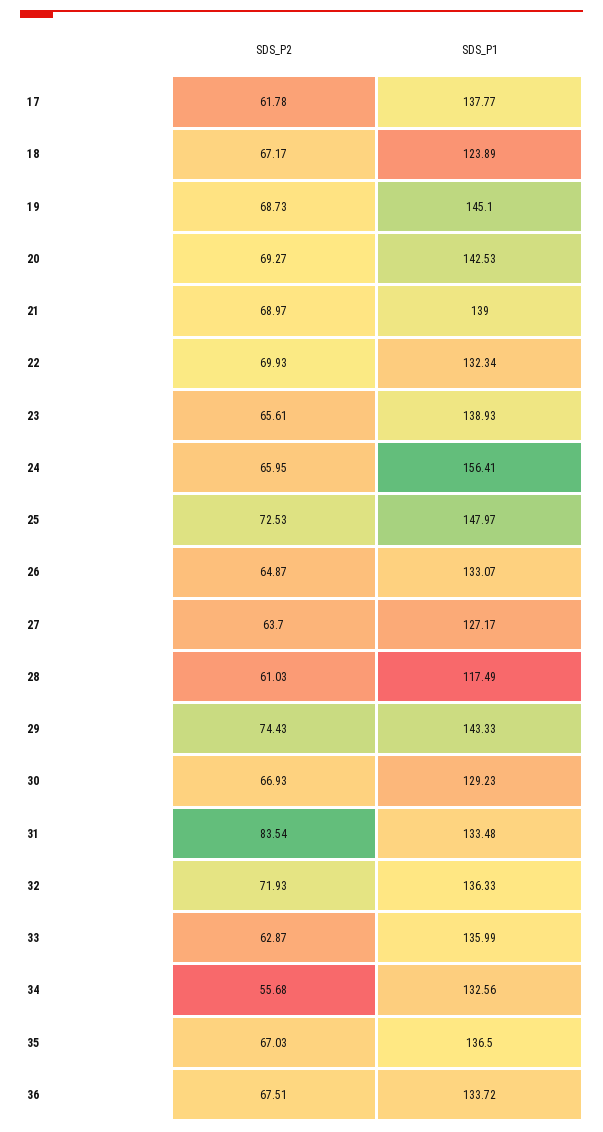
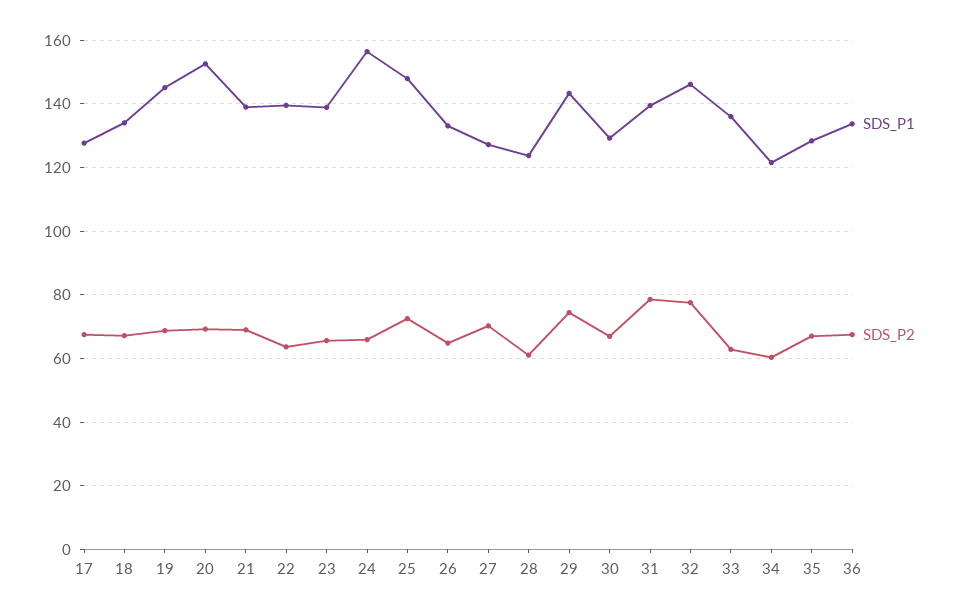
SDS_P2, 17: 61.78 -> 68
SDS_P1, 17: 137.77 -> 128
SDS_P1, 18: 123.89 -> 134
SDS_P1, 20: 142.53 -> 152
SDS_P2, 22: 69.93 -> 64
SDS_P1, 22: 132.34 -> 140
SDS_P2, 27: 63.7 -> 70
SDS_P1, 28: 117.49 -> 124
SDS_P2, 31: 83.54 -> 78
SDS_P1, 31: 133.48 -> 140
SDS_P2, 32: 71.93 -> 78
SDS_P1, 32: 136.33 -> 146
SDS_P2, 34: 55.68 -> 60
SDS_P1, 34: 132.56 -> 122
SDS_P1, 35: 136.5 -> 128

